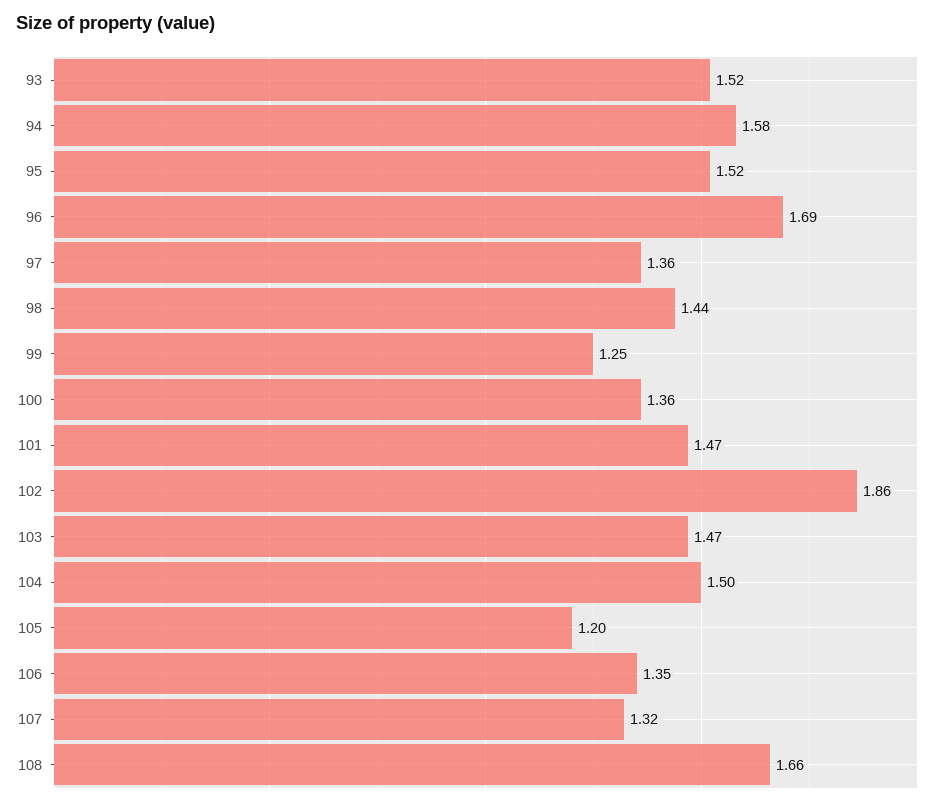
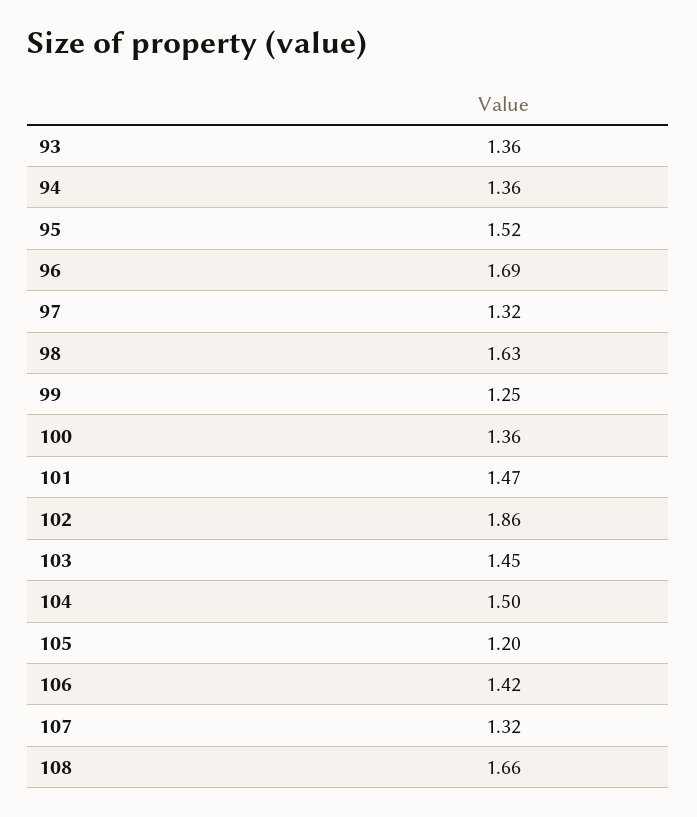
93: 1.52 -> 1.36
94: 1.58 -> 1.36
97: 1.36 -> 1.32
98: 1.44 -> 1.63
103: 1.47 -> 1.45
106: 1.35 -> 1.42

